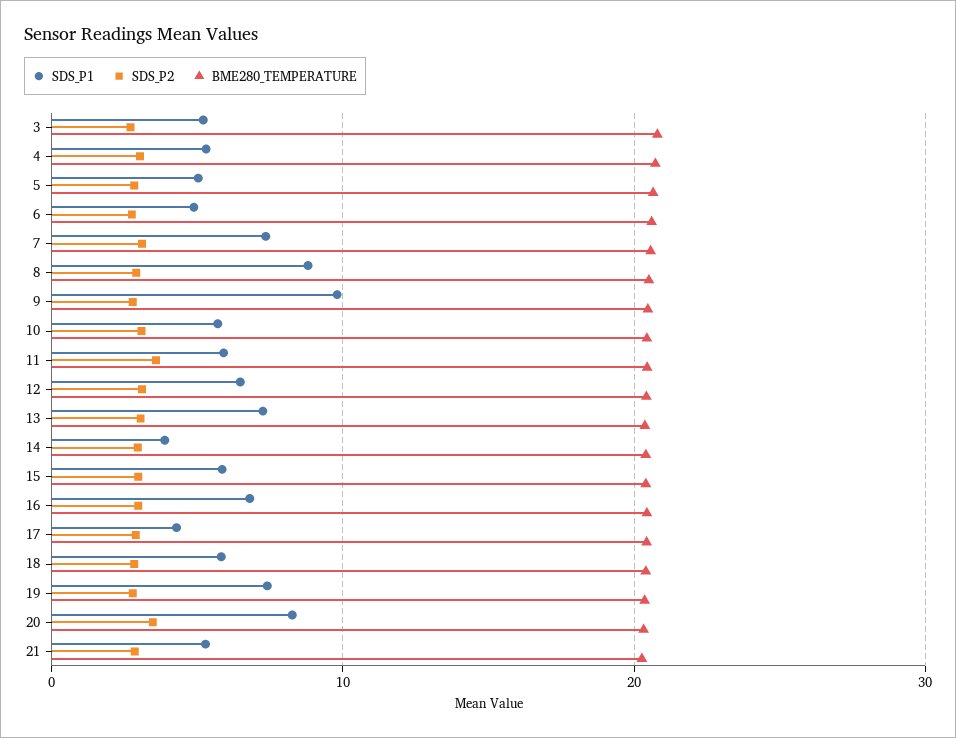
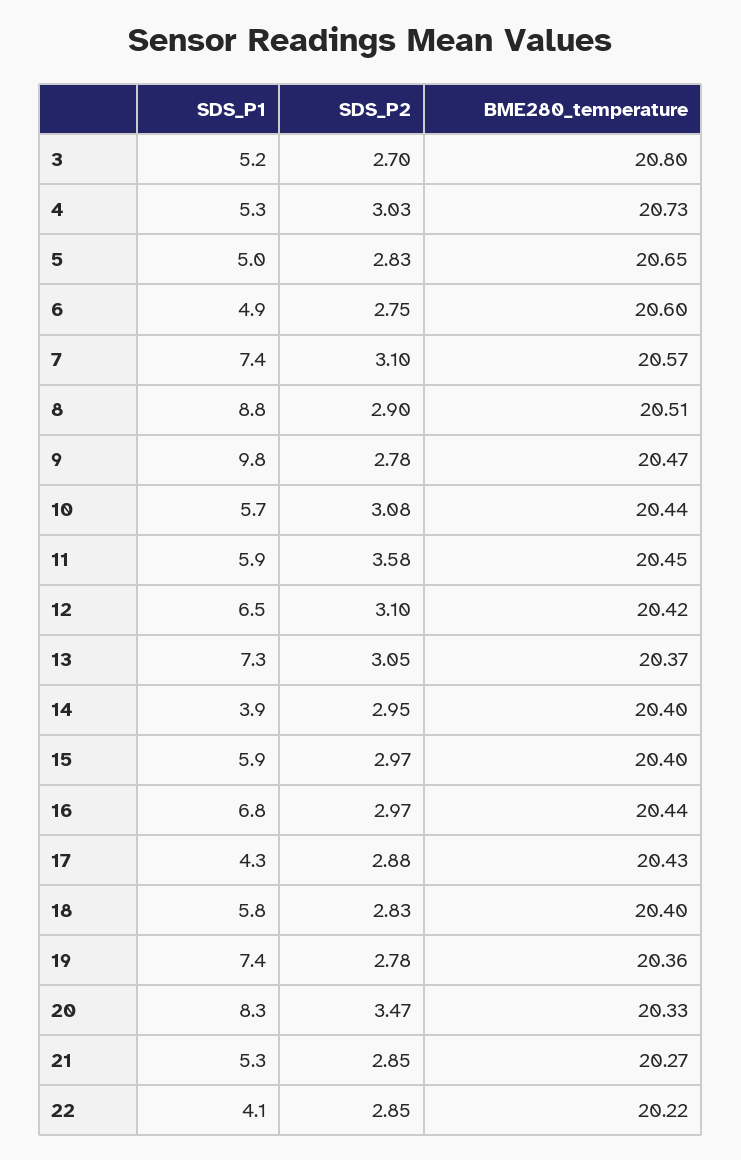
SDS_P1, 22: none -> 4.1
SDS_P2, 22: none -> 2.85
BME280_TEMPERATURE, 22: none -> 20.22

